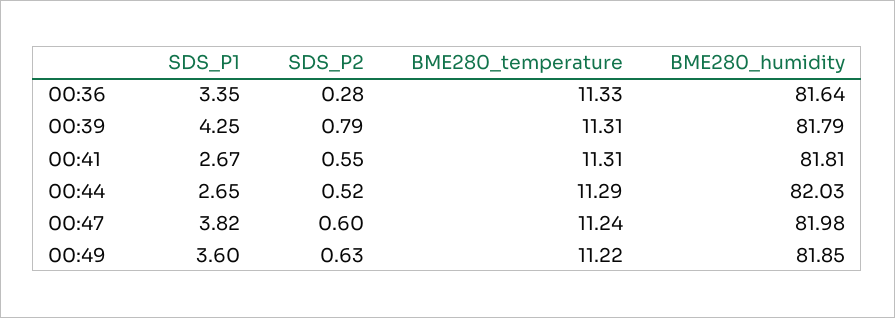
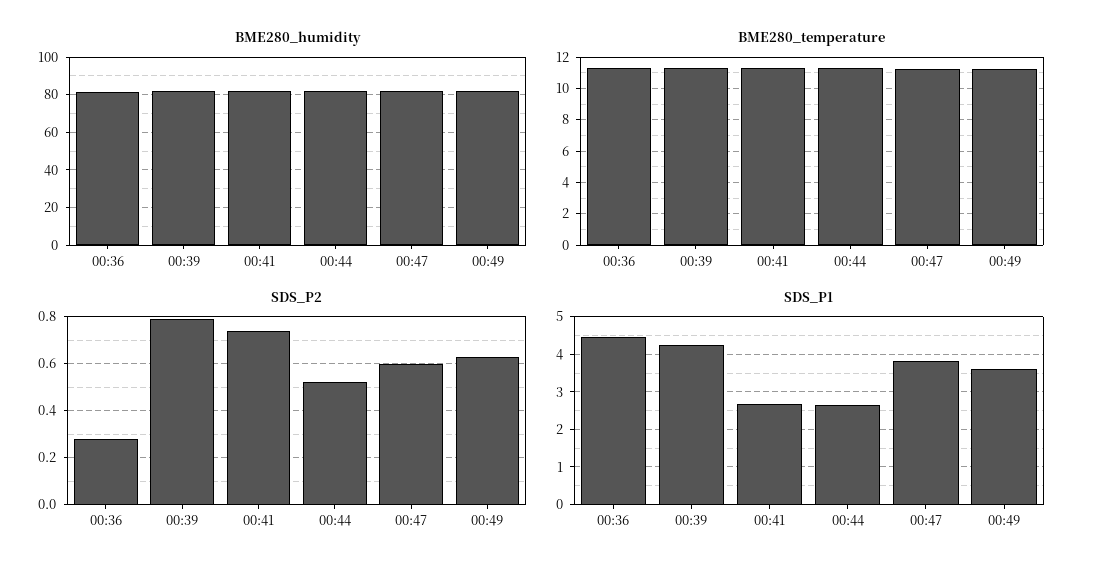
SDS_P1, 00:36: 3.35 -> 4.4
SDS_P2, 00:41: 0.55 -> 0.75

